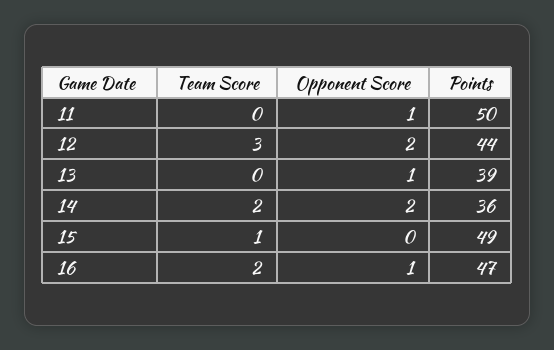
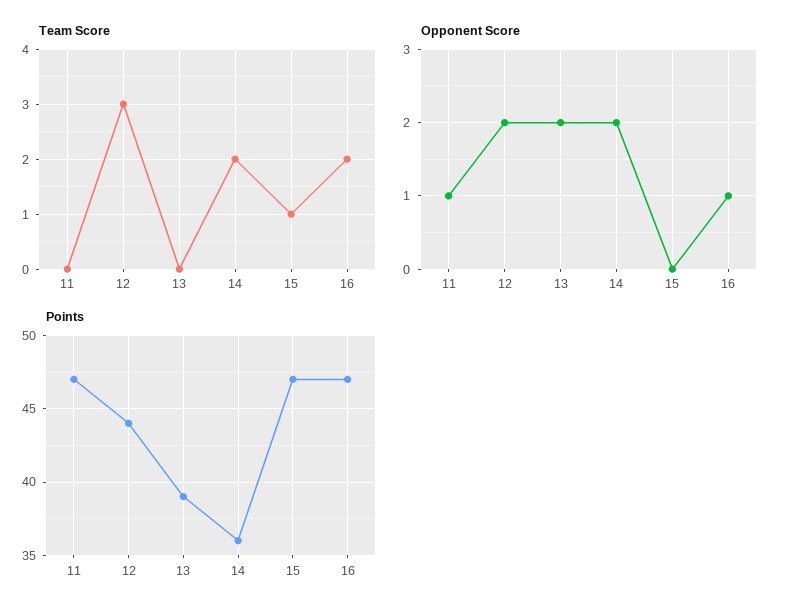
Points, 11: 50 -> 47
Opponent Score, 13: 1 -> 2
Points, 15: 49 -> 47

